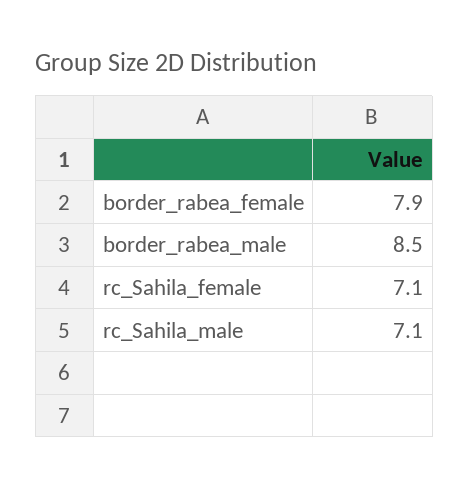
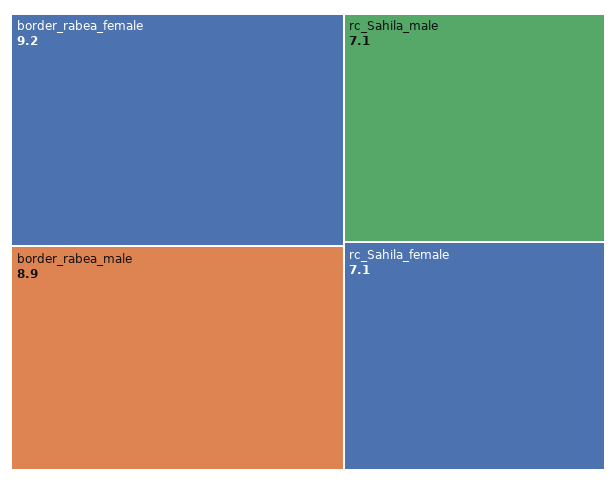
border_rabea_female: 7.9 -> 9.2
border_rabea_male: 8.5 -> 8.9

